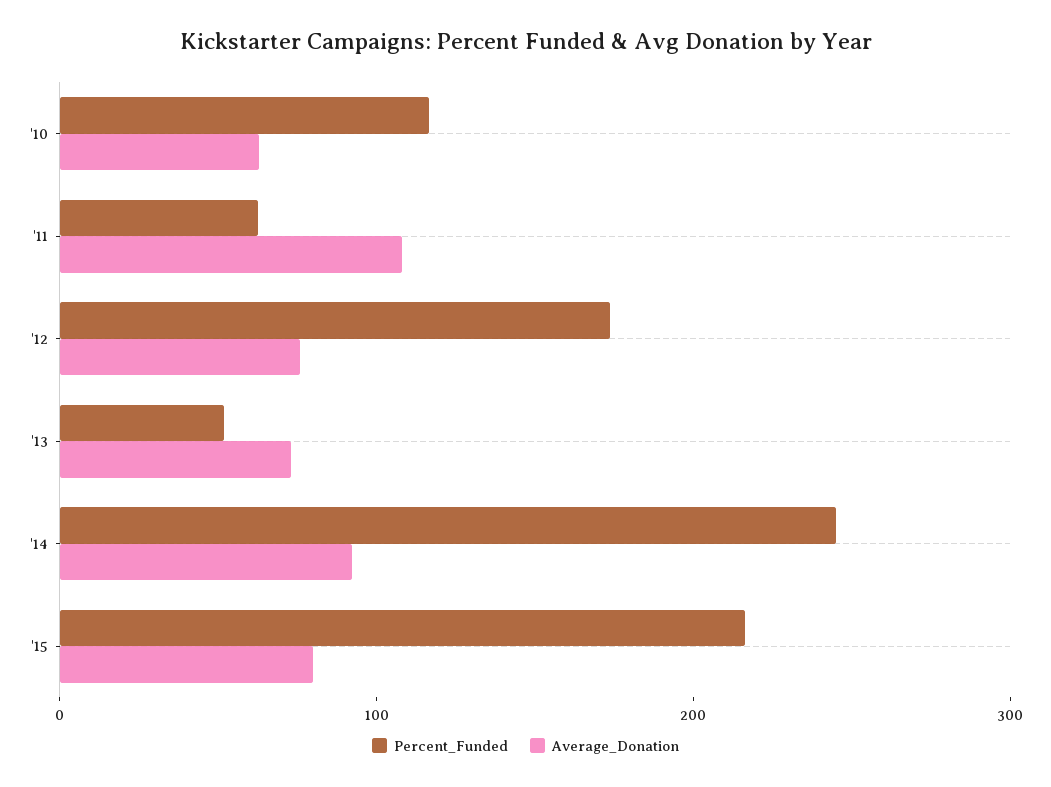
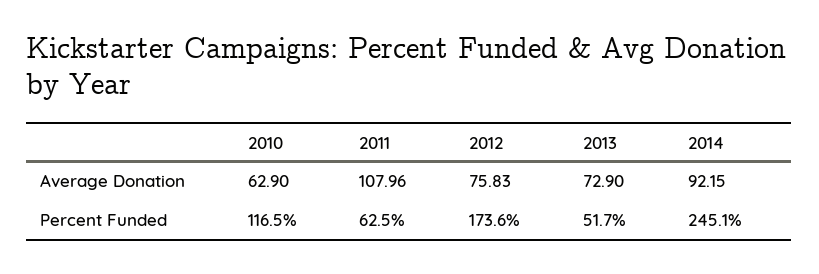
Percent_Funded, '15: 220 -> none
Average_Donation, '15: 80 -> none

